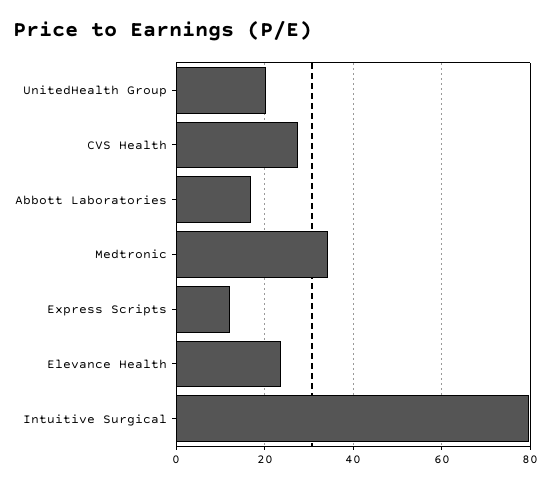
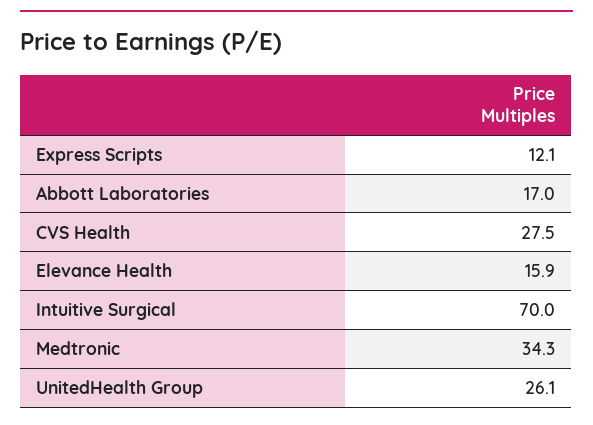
UnitedHealth Group: 20 -> 26.1
Elevance Health: 24 -> 15.9
Intuitive Surgical: 80 -> 70

